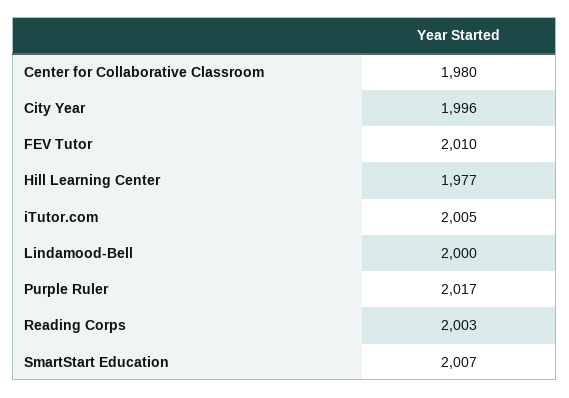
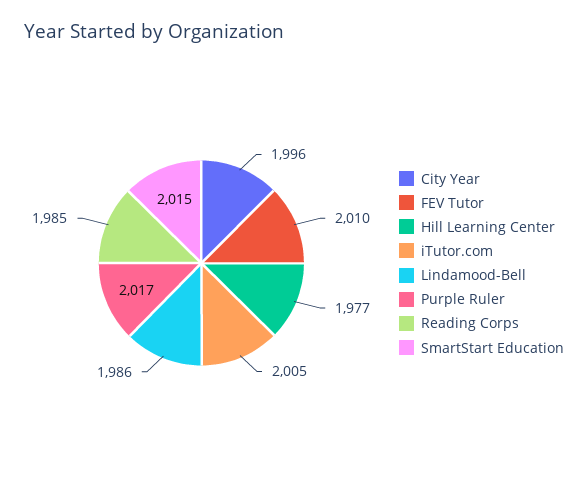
Center for Collaborative Classroom: 1980 -> none
Lindamood-Bell: 2000 -> 1986
Reading Corps: 2003 -> 1985
SmartStart Education: 2007 -> 2015

